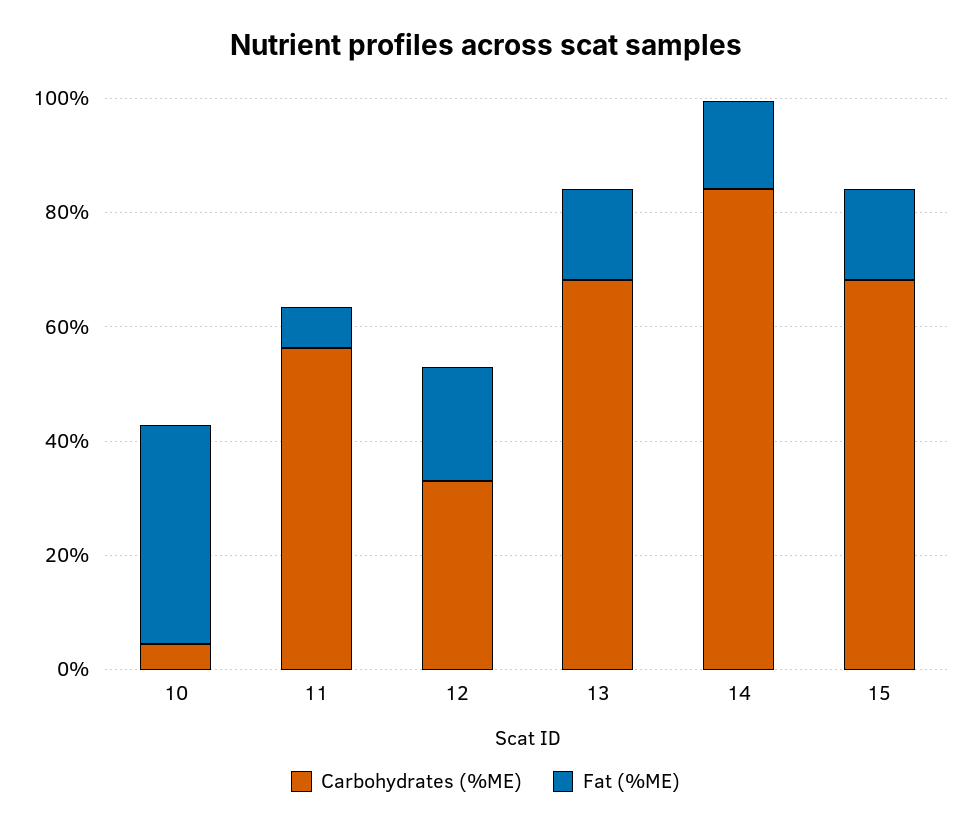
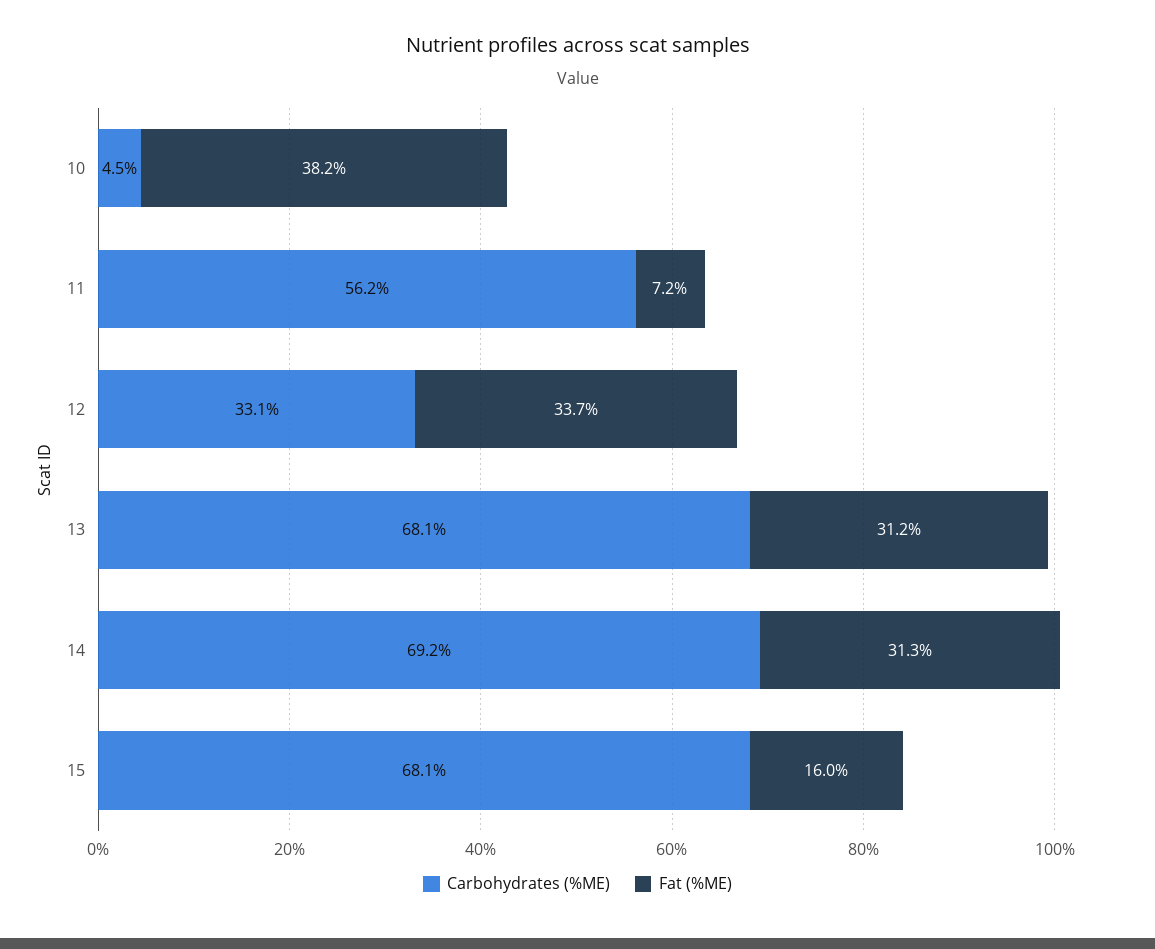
Fat (%ME), 12: 20 -> 33.7
Fat (%ME), 13: 15 -> 31.2
Carbohydrates (%ME), 14: 85 -> 69.2
Fat (%ME), 14: 15 -> 31.3

